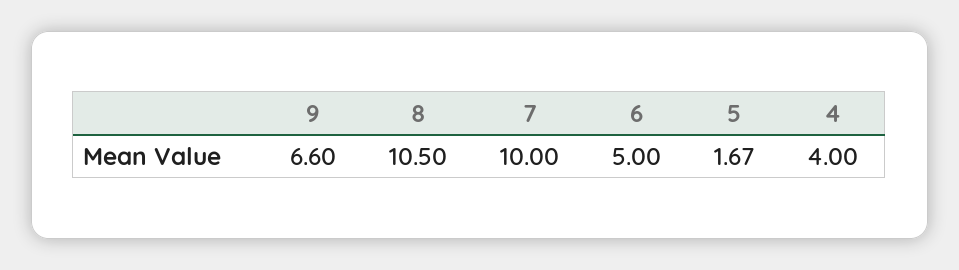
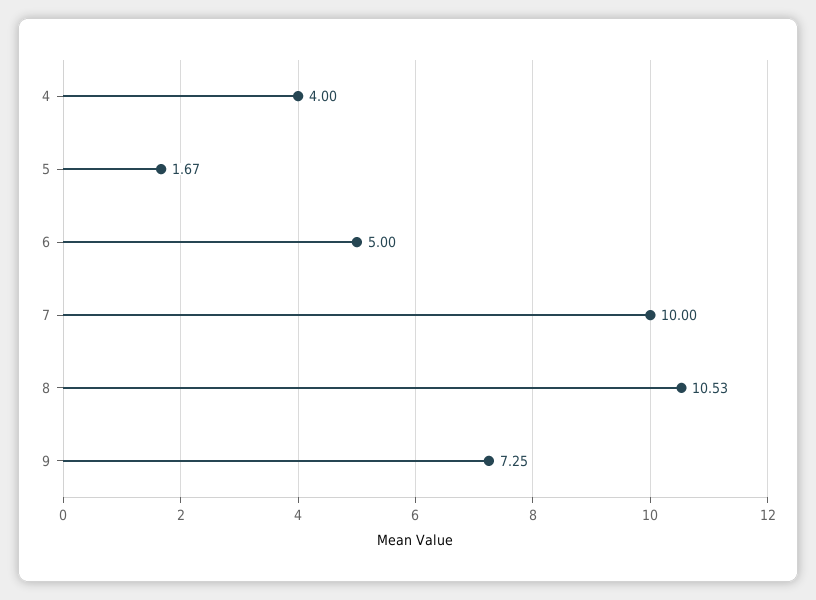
9: 6.6 -> 7.25
8: 10.5 -> 10.53

